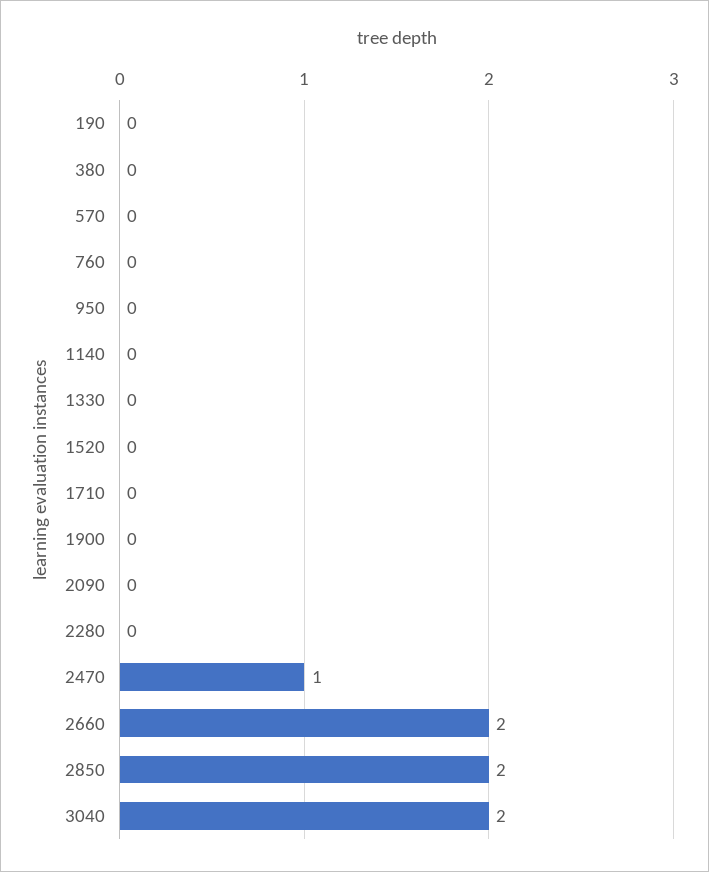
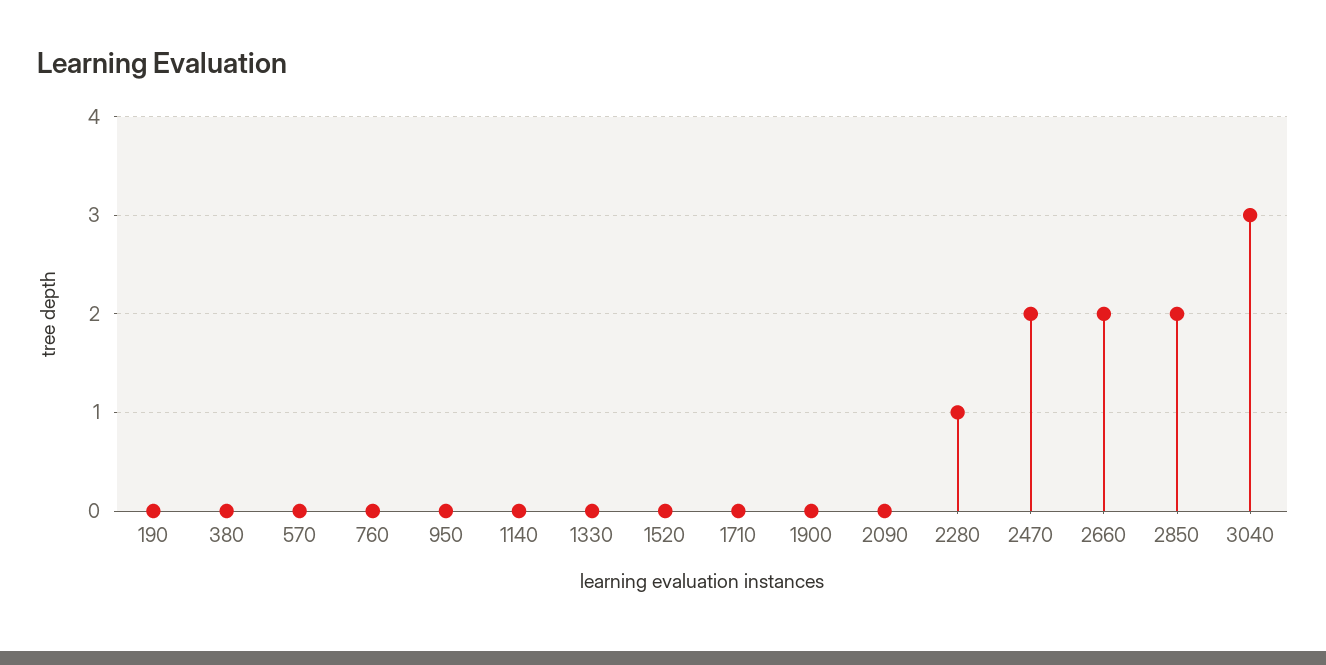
2280: 0 -> 1
2470: 1 -> 2
3040: 2 -> 3

